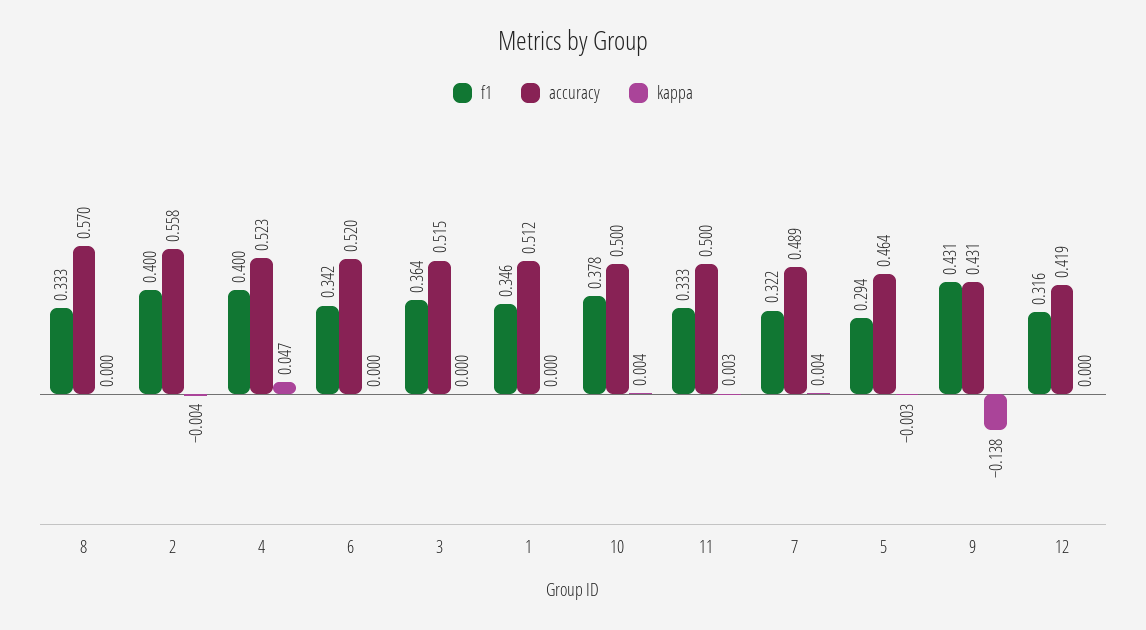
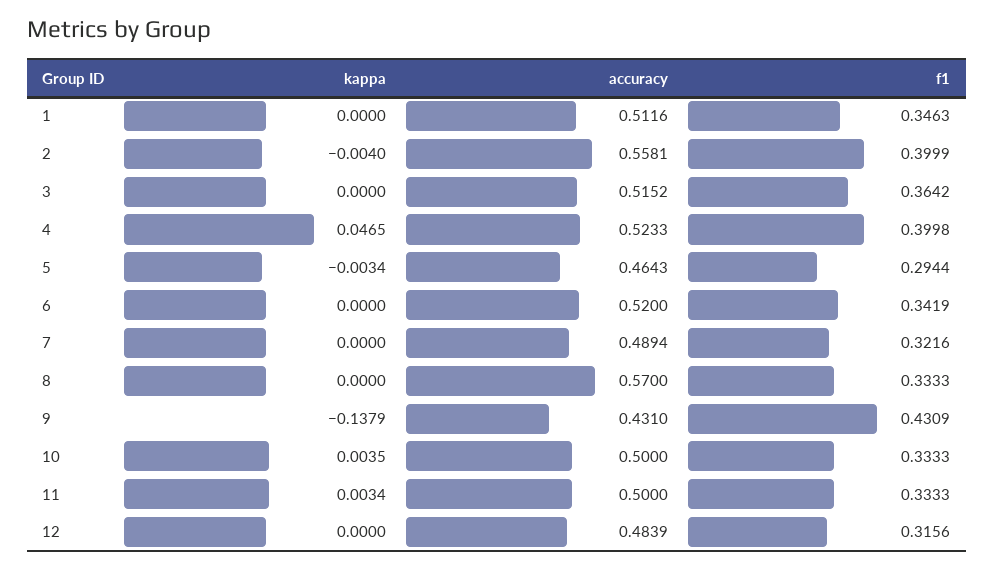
f1, 10: 0.378 -> 0.3333
kappa, 7: 0.004 -> 0
accuracy, 12: 0.419 -> 0.4839

